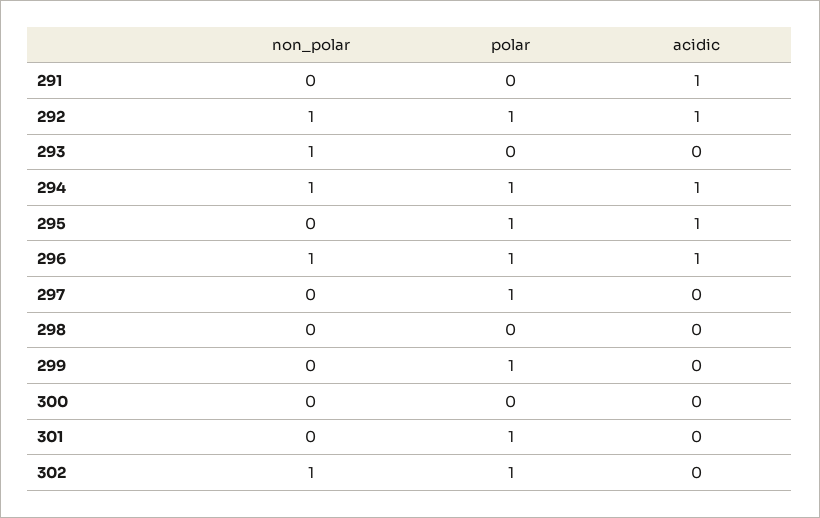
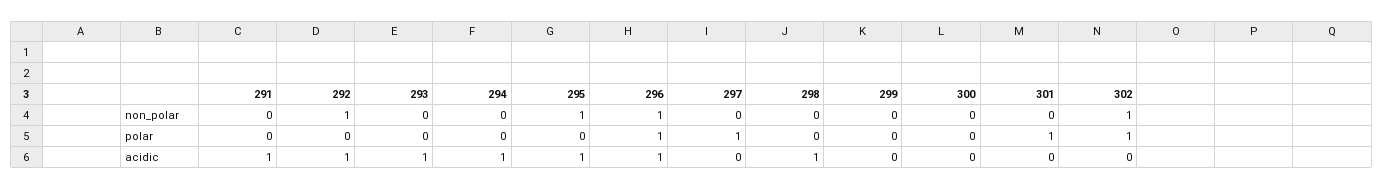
polar, 292: 1 -> 0
non_polar, 293: 1 -> 0
acidic, 293: 0 -> 1
non_polar, 294: 1 -> 0
polar, 294: 1 -> 0
non_polar, 295: 0 -> 1
polar, 295: 1 -> 0
acidic, 298: 0 -> 1
polar, 299: 1 -> 0

